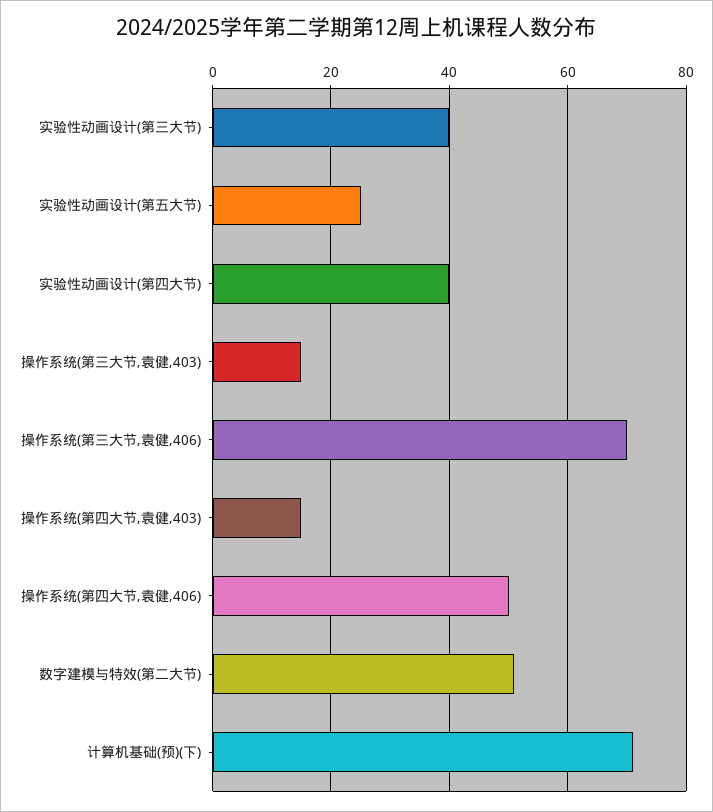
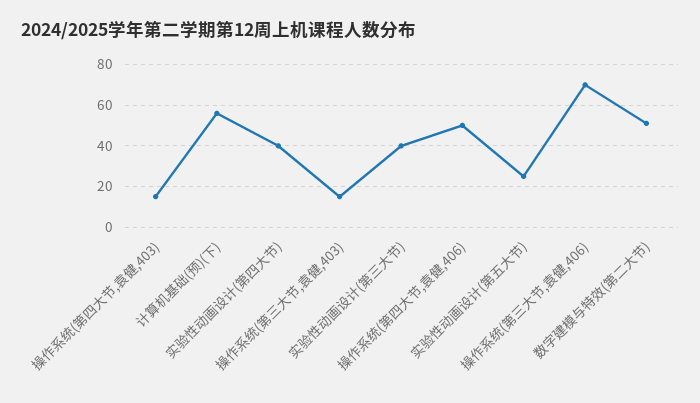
计算机基础(预)(下): 70 -> 55

